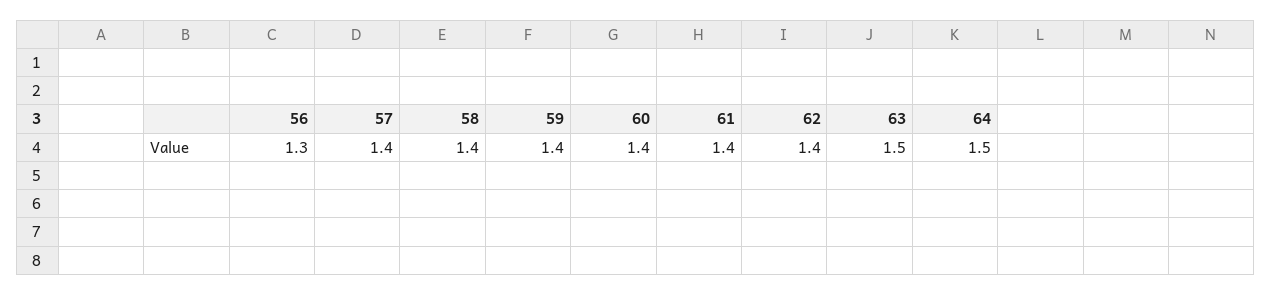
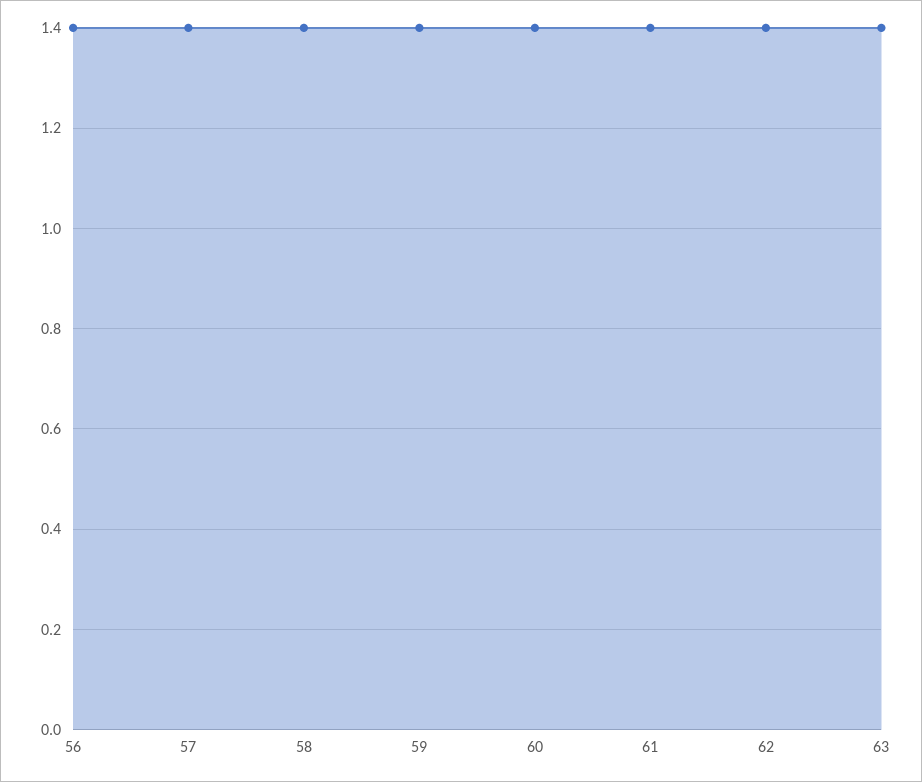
56: 1.3 -> 1.4
63: 1.5 -> 1.4
64: 1.5 -> none

